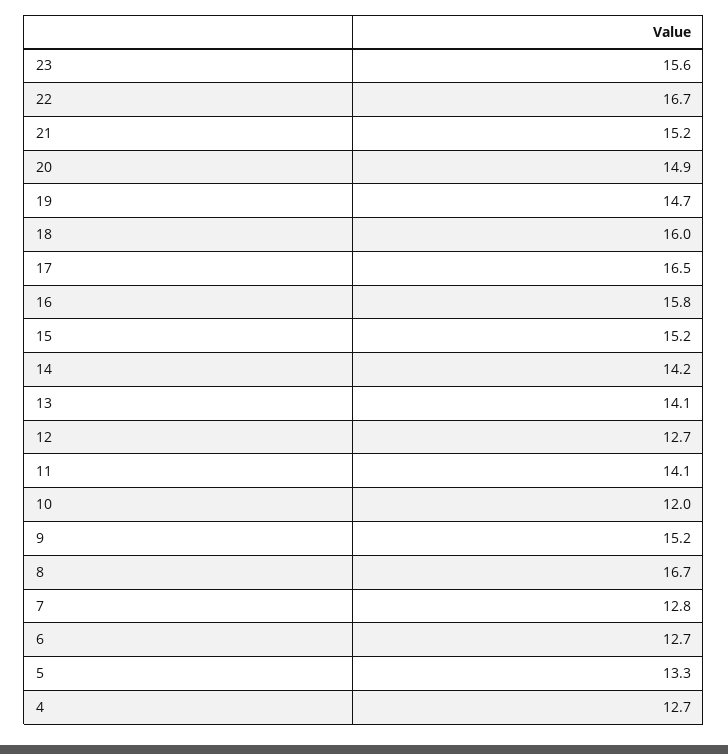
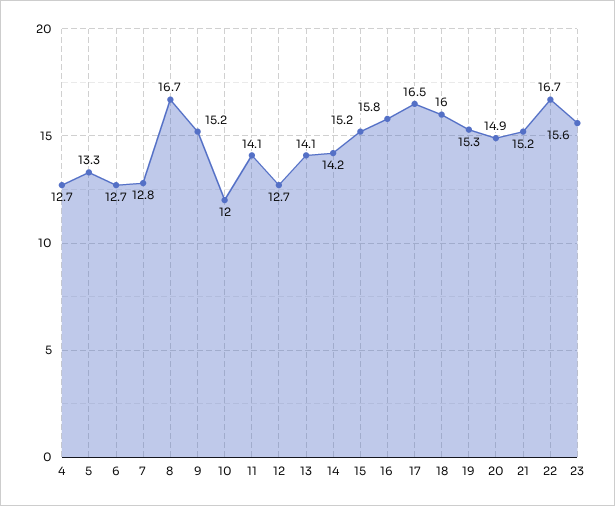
19: 14.7 -> 15.3

